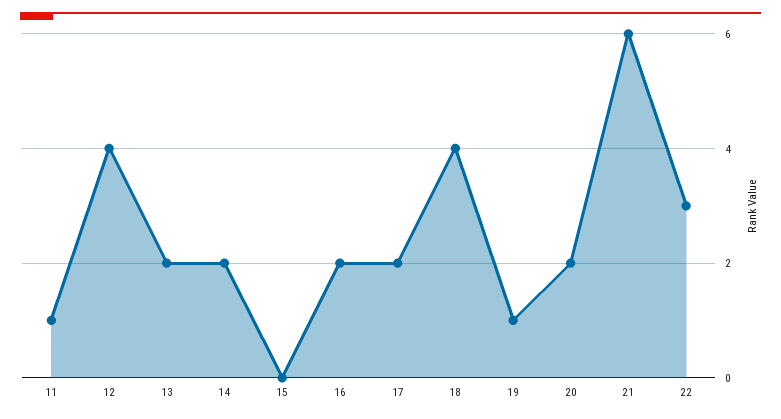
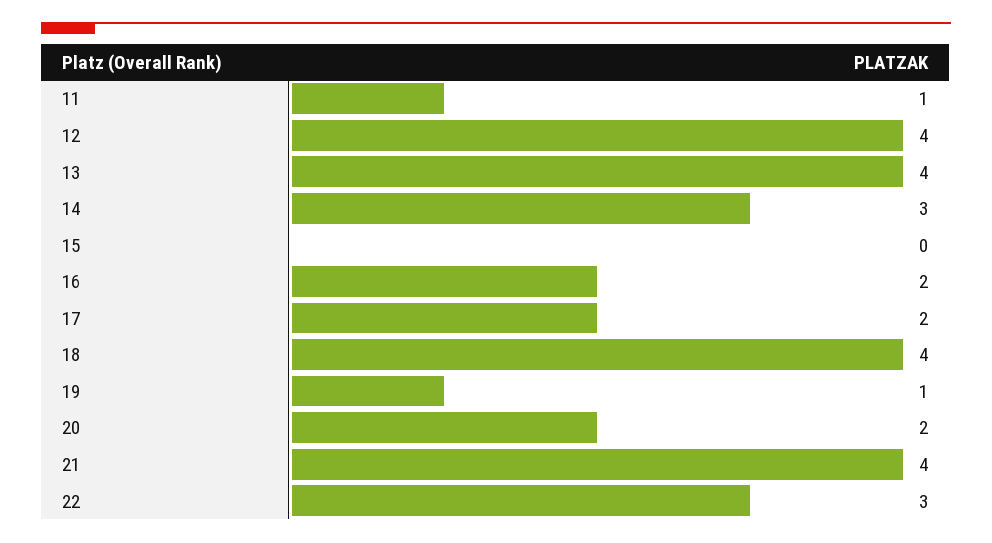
13: 2 -> 4
14: 2 -> 3
21: 6 -> 4

